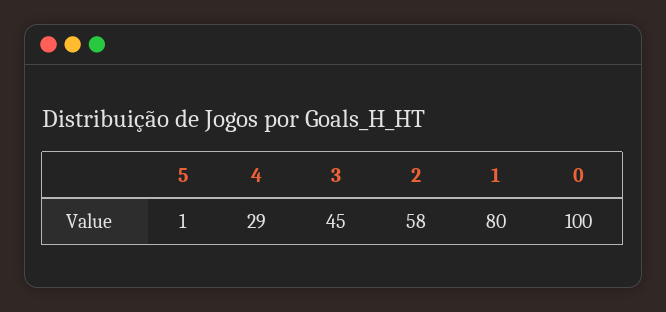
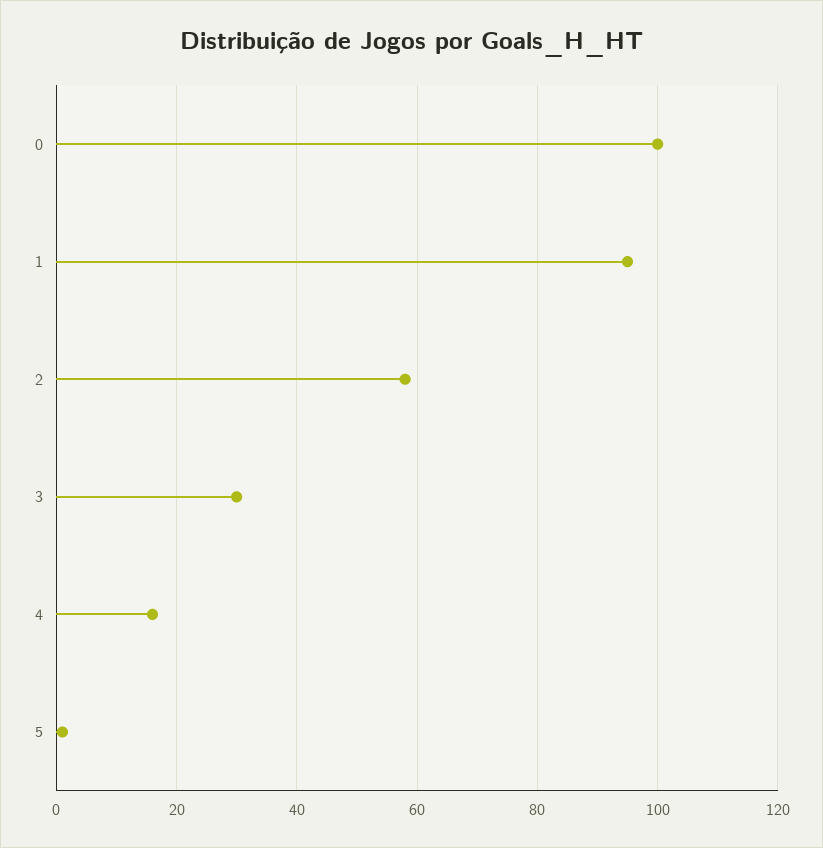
4: 29 -> 15
3: 45 -> 30
1: 80 -> 95

